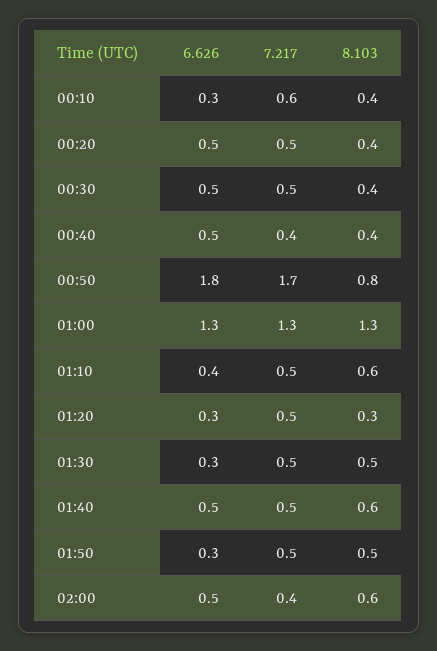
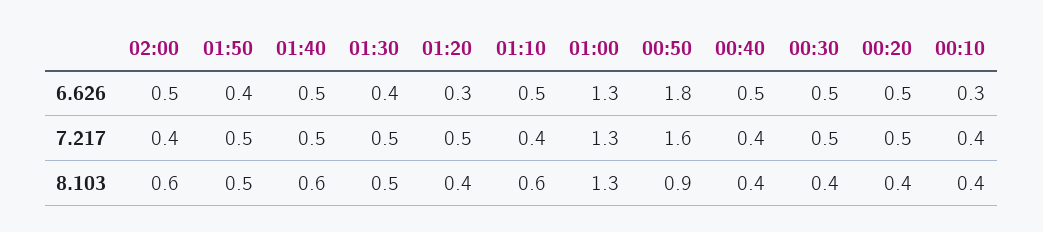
7.217, 00:10: 0.6 -> 0.4
7.217, 00:50: 1.7 -> 1.6
8.103, 00:50: 0.8 -> 0.9
6.626, 01:10: 0.4 -> 0.5
7.217, 01:10: 0.5 -> 0.4
8.103, 01:20: 0.3 -> 0.4
6.626, 01:30: 0.3 -> 0.4
6.626, 01:50: 0.3 -> 0.4

